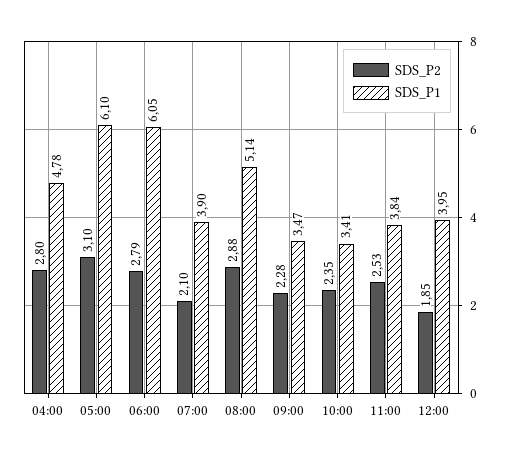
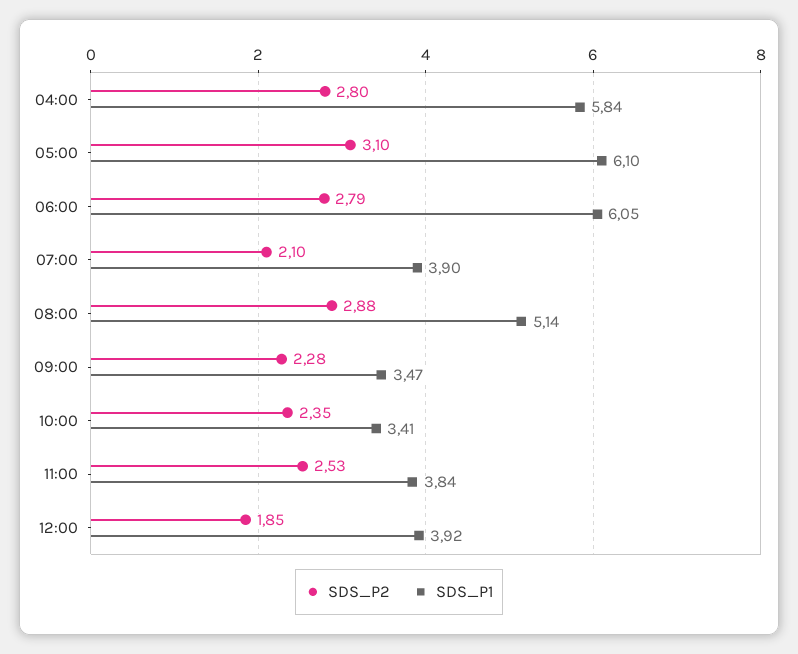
SDS_P1, 04:00: 4.78 -> 5.84
SDS_P1, 12:00: 3.95 -> 3.92

